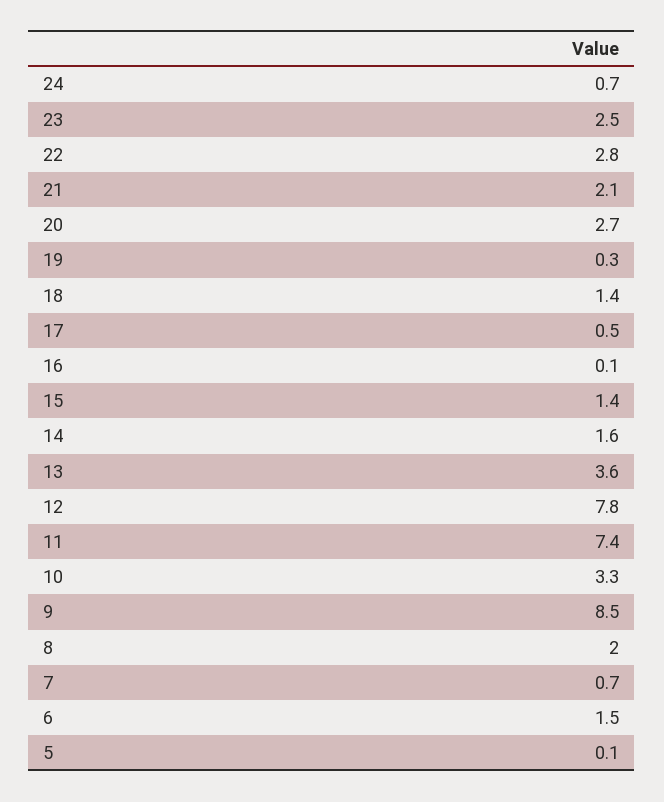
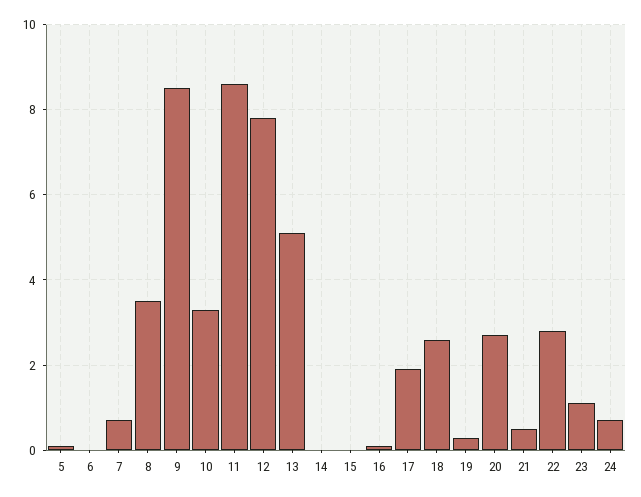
23: 2.5 -> 1
21: 2.1 -> 0.5
18: 1.4 -> 2.5
17: 0.5 -> 2
15: 1.4 -> 0
14: 1.6 -> 0
13: 3.6 -> 5
11: 7.4 -> 8.5
8: 2 -> 3.5
6: 1.5 -> 0

